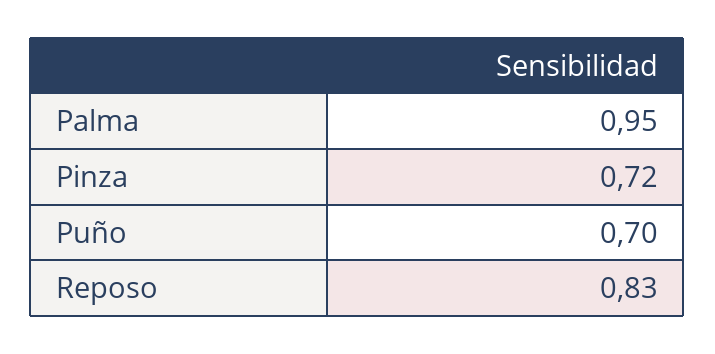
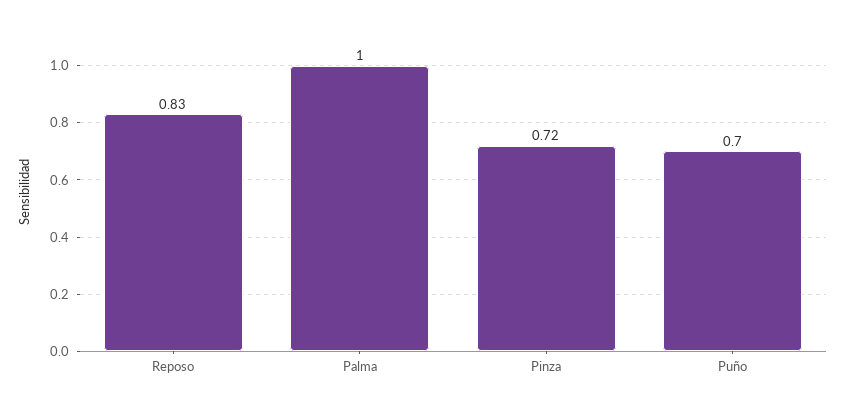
Palma: 0.95 -> 1

